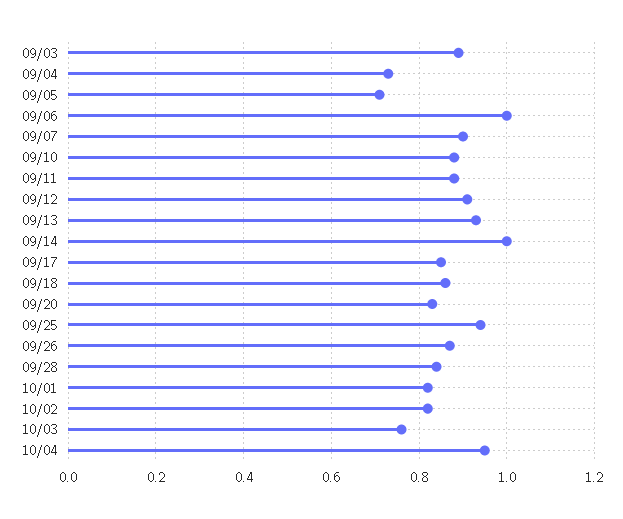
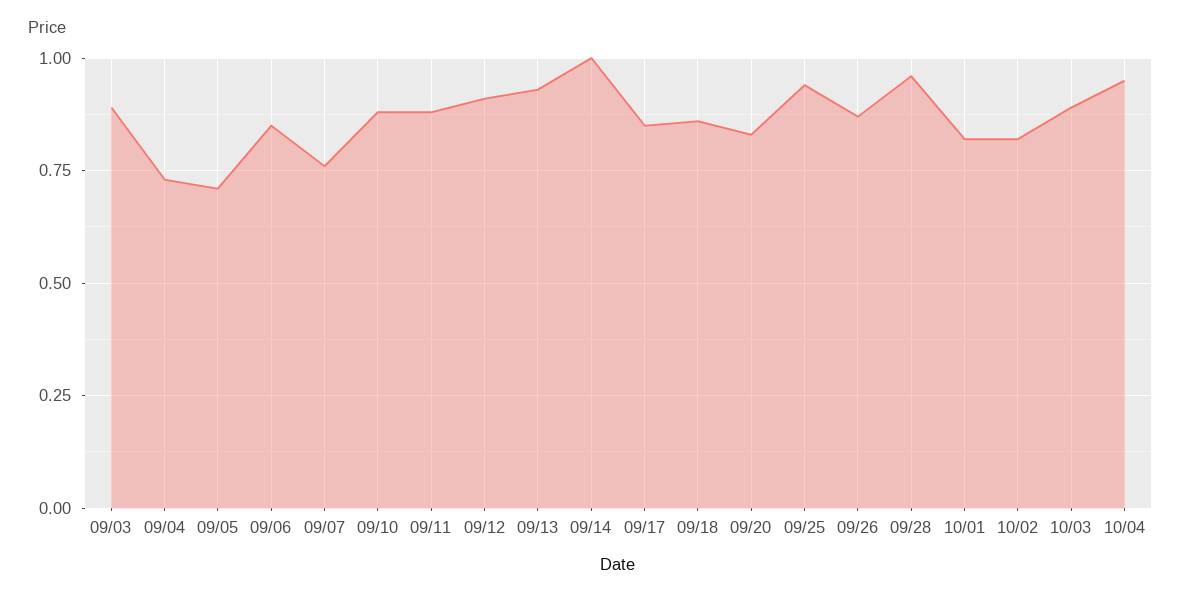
09/06: 1 -> 0.85
09/07: 0.9 -> 0.75
09/28: 0.85 -> 0.95
10/03: 0.75 -> 0.9

